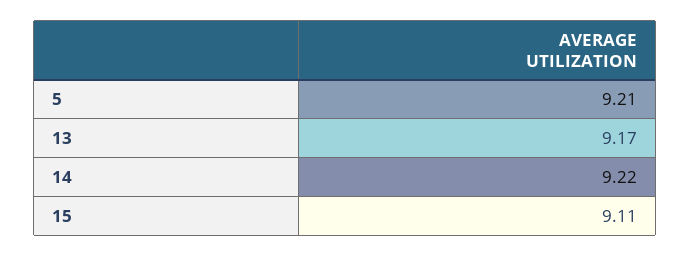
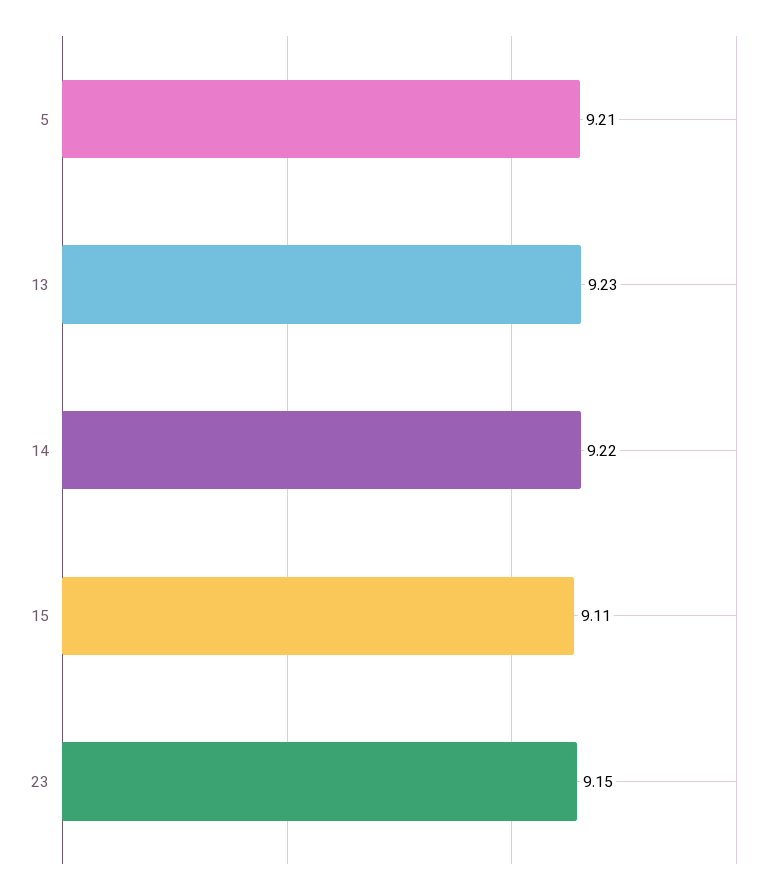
13: 9.17 -> 9.23
23: none -> 9.15

